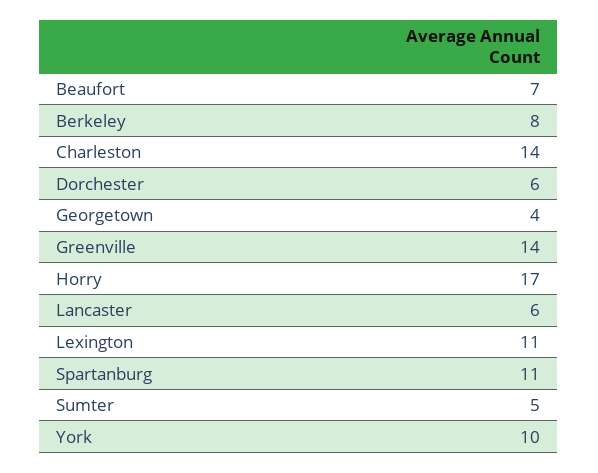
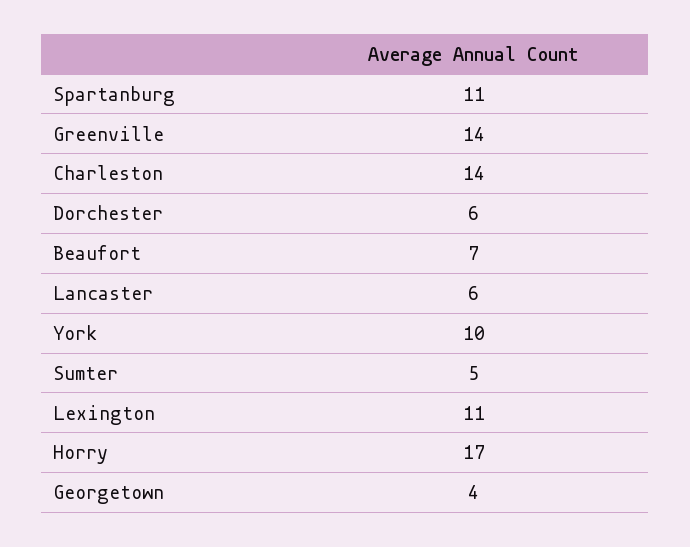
Berkeley: 8 -> none

